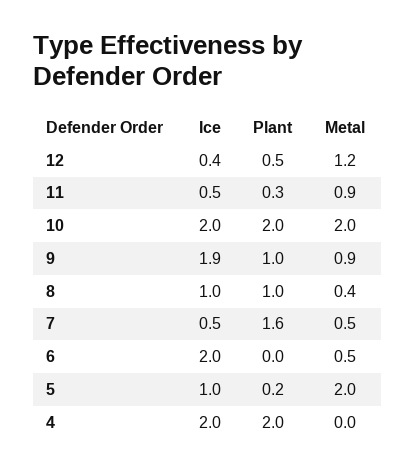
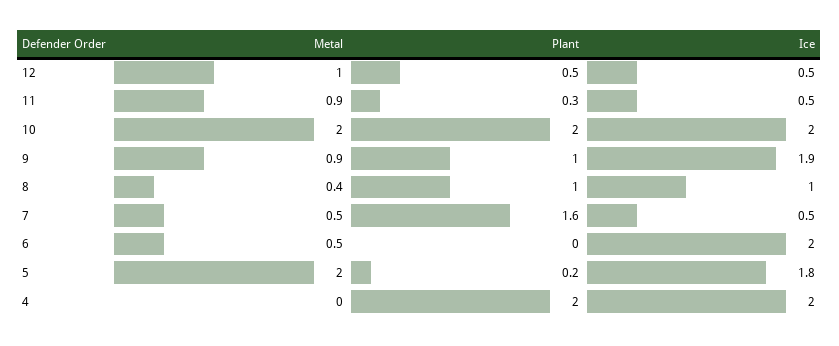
Ice, 12: 0.4 -> 0.5
Metal, 12: 1.2 -> 1
Ice, 5: 1 -> 1.8

